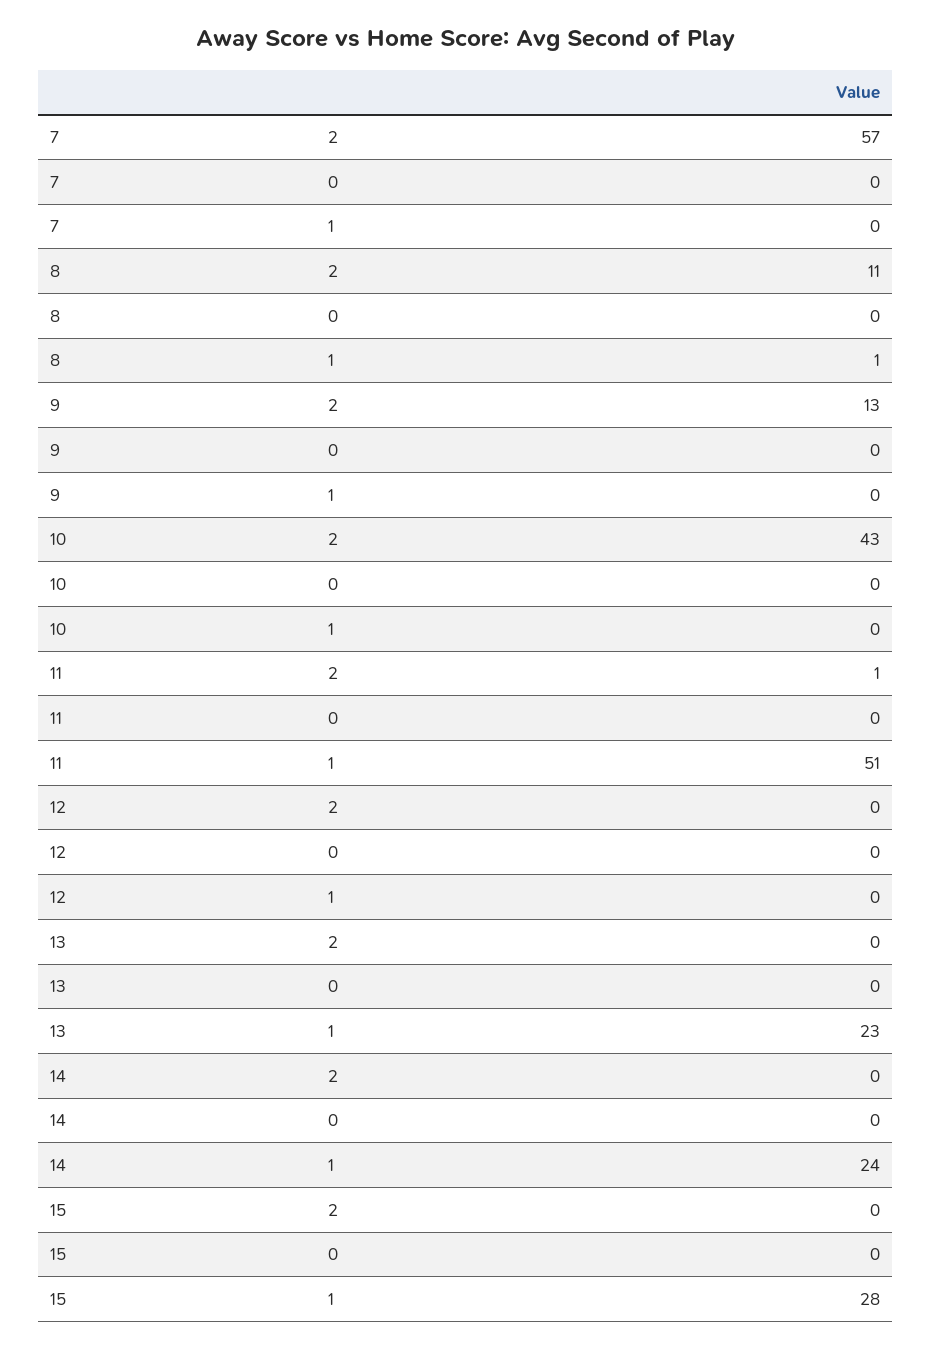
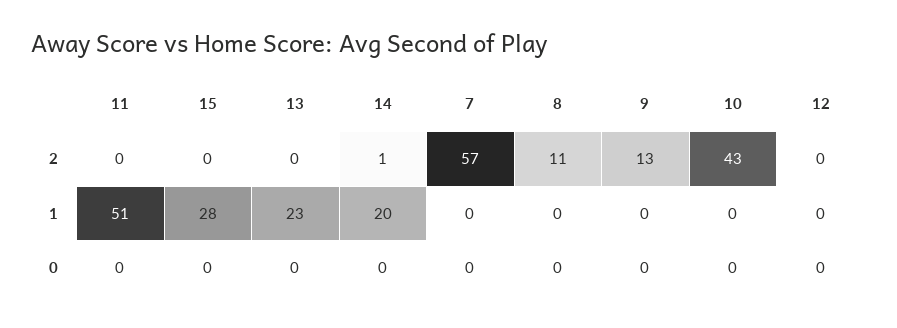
8, 1: 1 -> 0
11, 2: 1 -> 0
14, 2: 0 -> 1
14, 1: 24 -> 20

